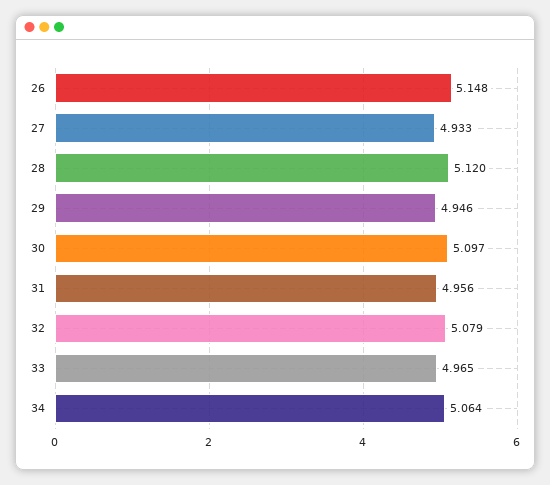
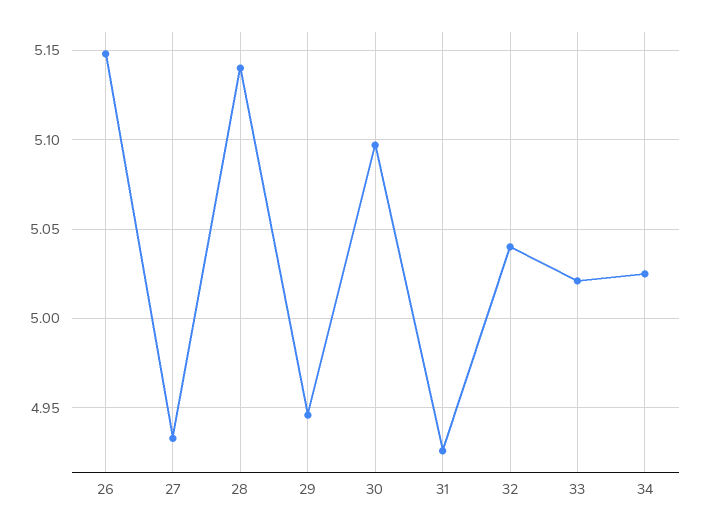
28: 5.12 -> 5.14
31: 4.956 -> 4.925
32: 5.079 -> 5.04
33: 4.965 -> 5.02
34: 5.064 -> 5.025

